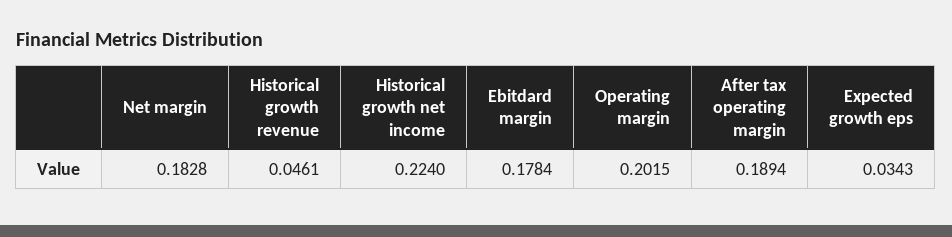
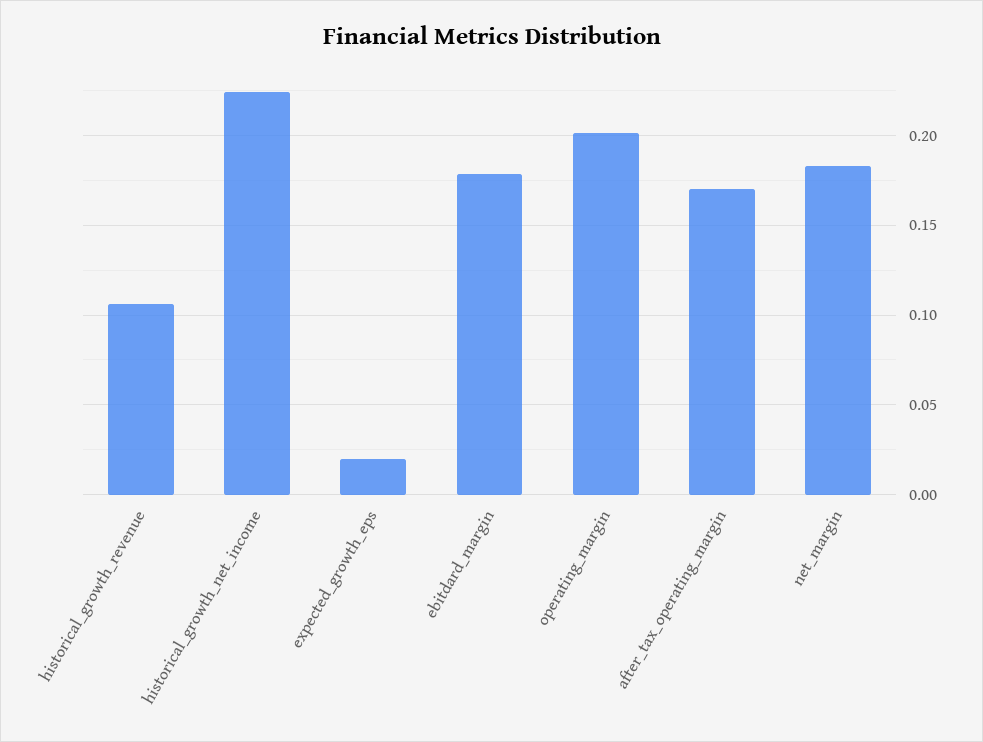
Historical growth revenue: 0.0461 -> 0.105
After tax operating margin: 0.1894 -> 0.17
Expected growth eps: 0.0343 -> 0.02

